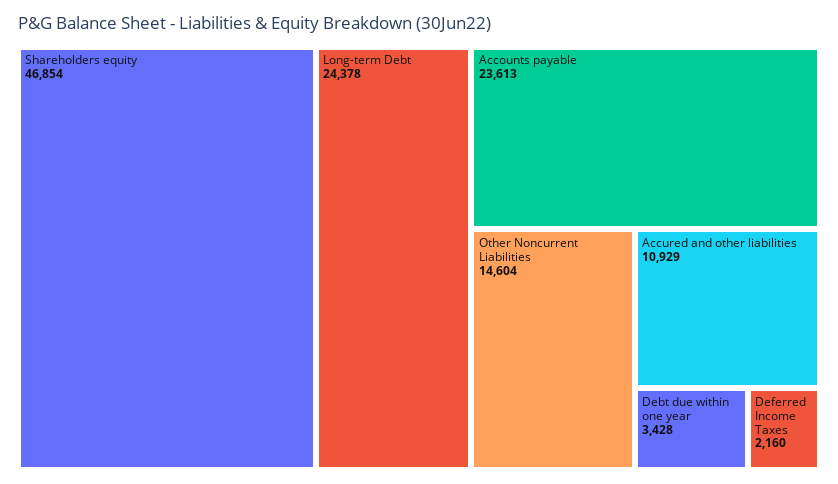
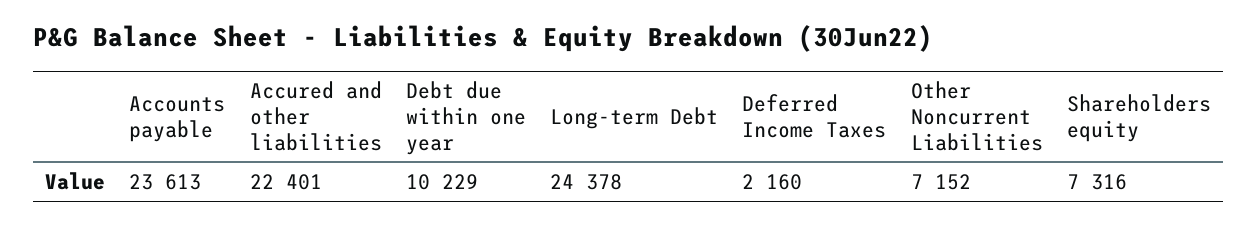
Shareholders equity: 46854 -> 7316
Other Noncurrent Liabilities: 14604 -> 7152
Accured and other liabilities: 10929 -> 22401
Debt due within one year: 3428 -> 10229

